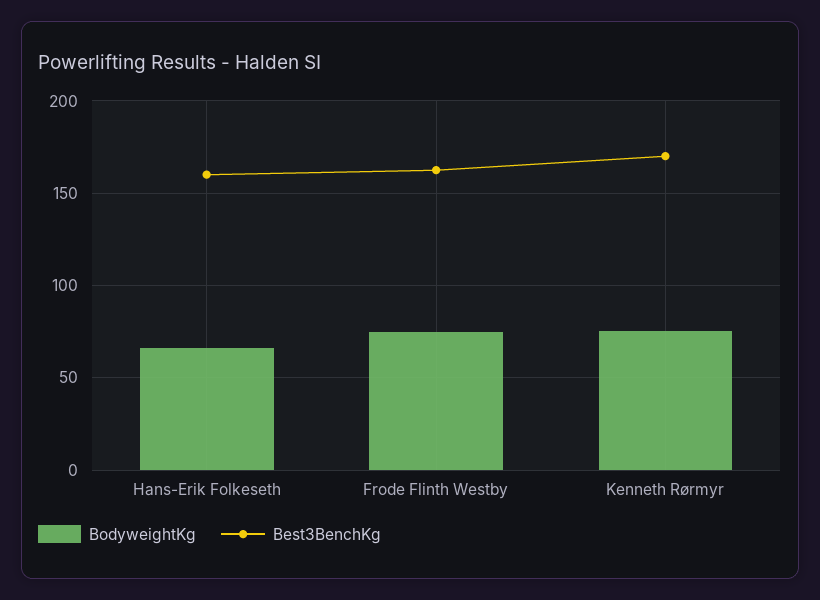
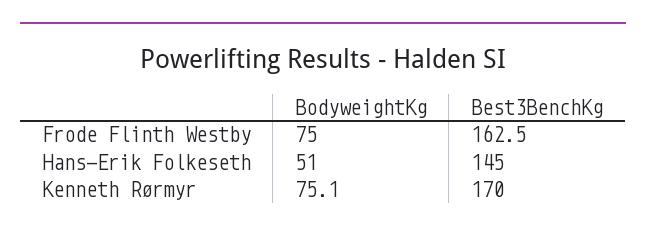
BodyweightKg, Hans-Erik Folkeseth: 65 -> 51
Best3BenchKg, Hans-Erik Folkeseth: 160 -> 145

